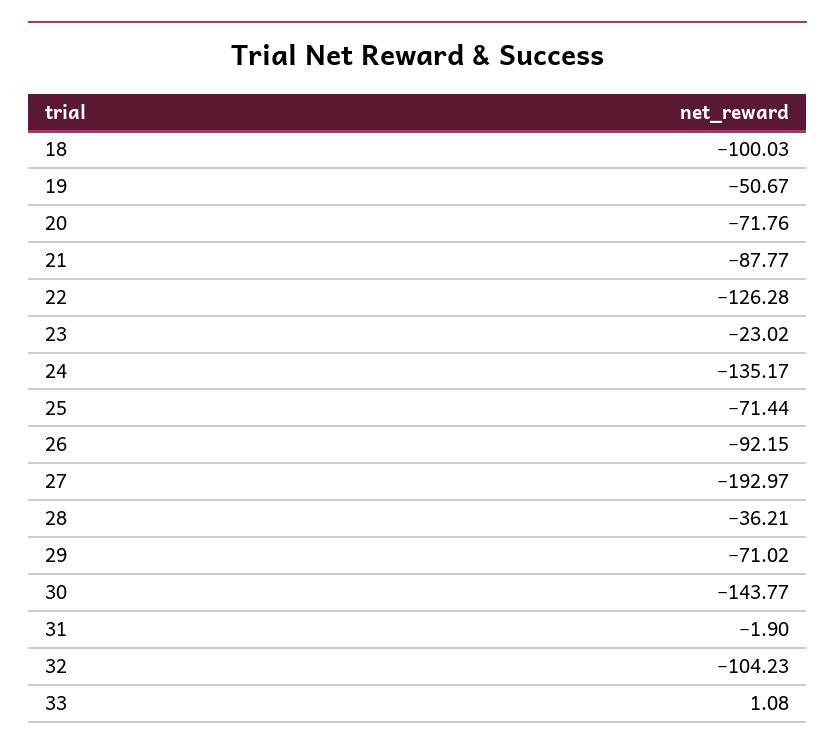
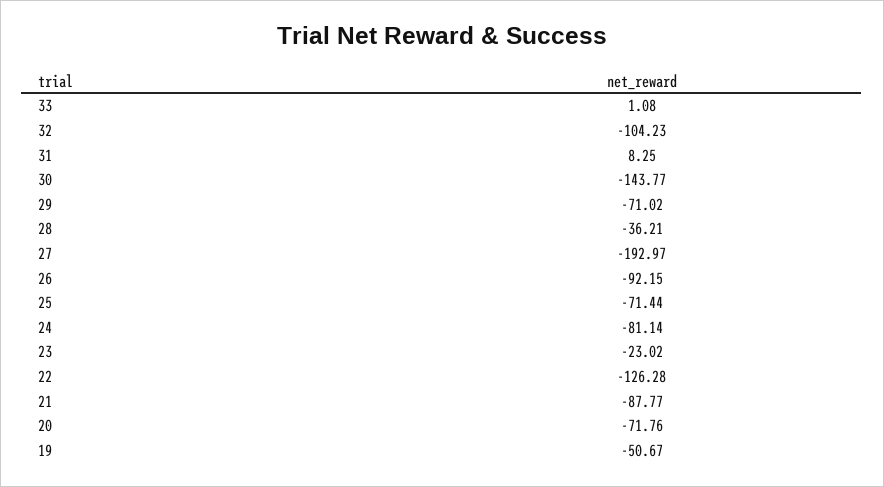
18: -100.03 -> none
24: -135.17 -> -81.14
31: -1.9 -> 8.25

